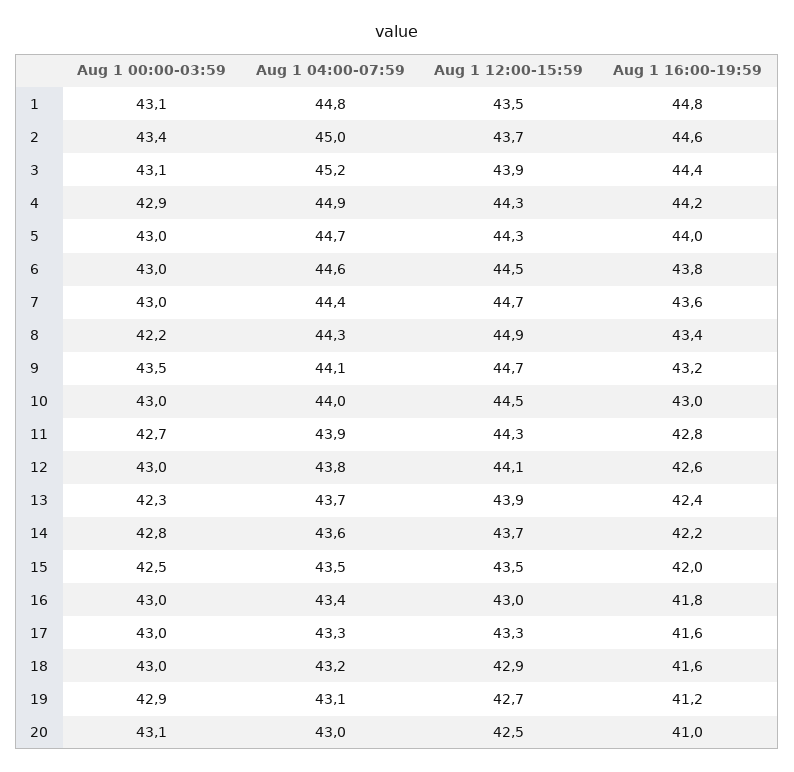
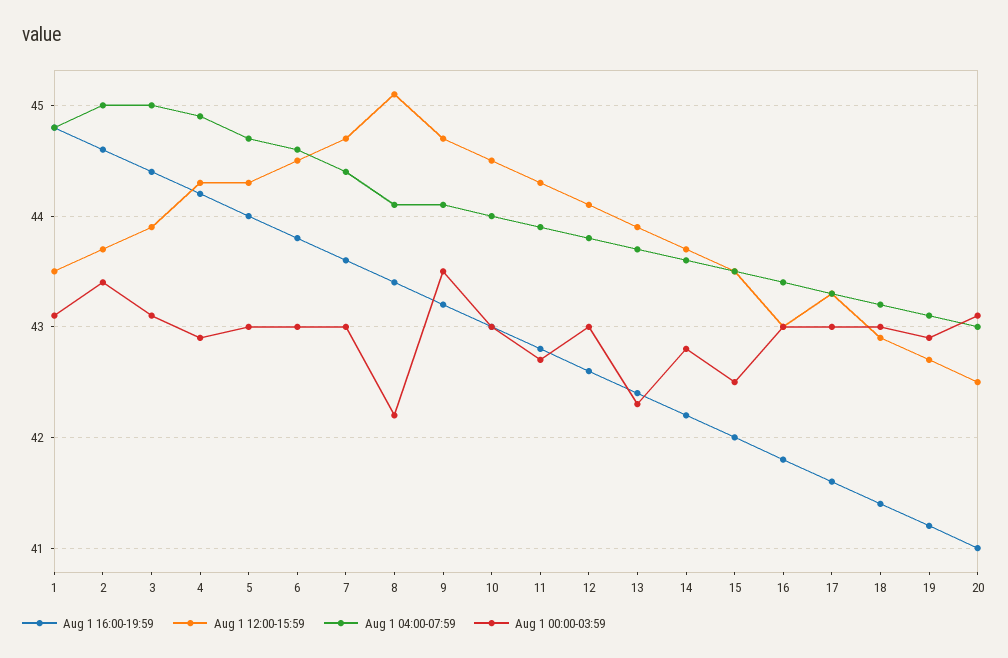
Aug 1 04:00-07:59, 3: 45.2 -> 45
Aug 1 04:00-07:59, 8: 44.3 -> 44.1
Aug 1 12:00-15:59, 8: 44.9 -> 45.1
Aug 1 16:00-19:59, 18: 41.6 -> 41.4

